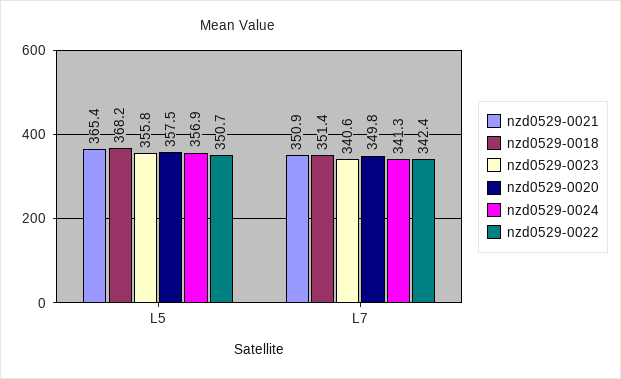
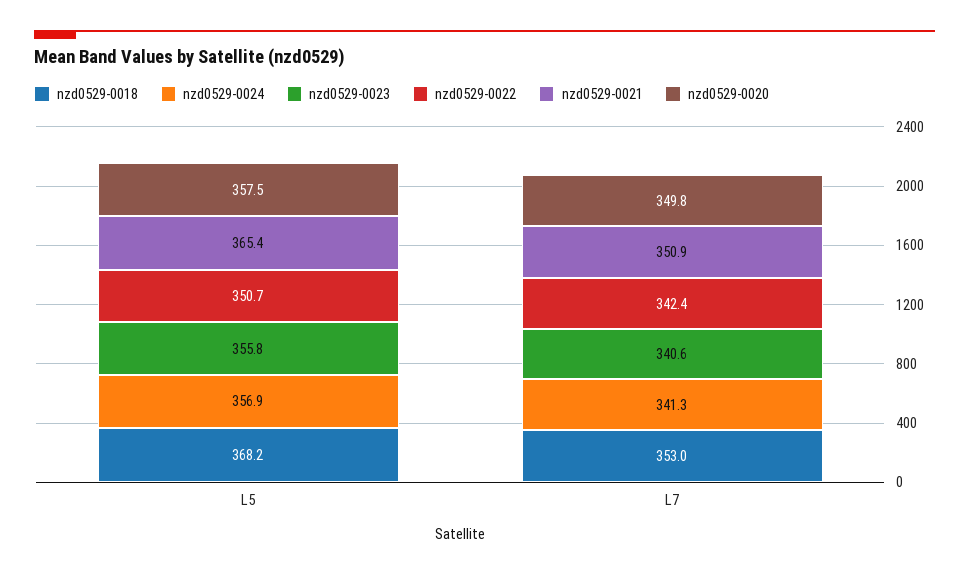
nzd0529-0018, L7: 351.4 -> 353

